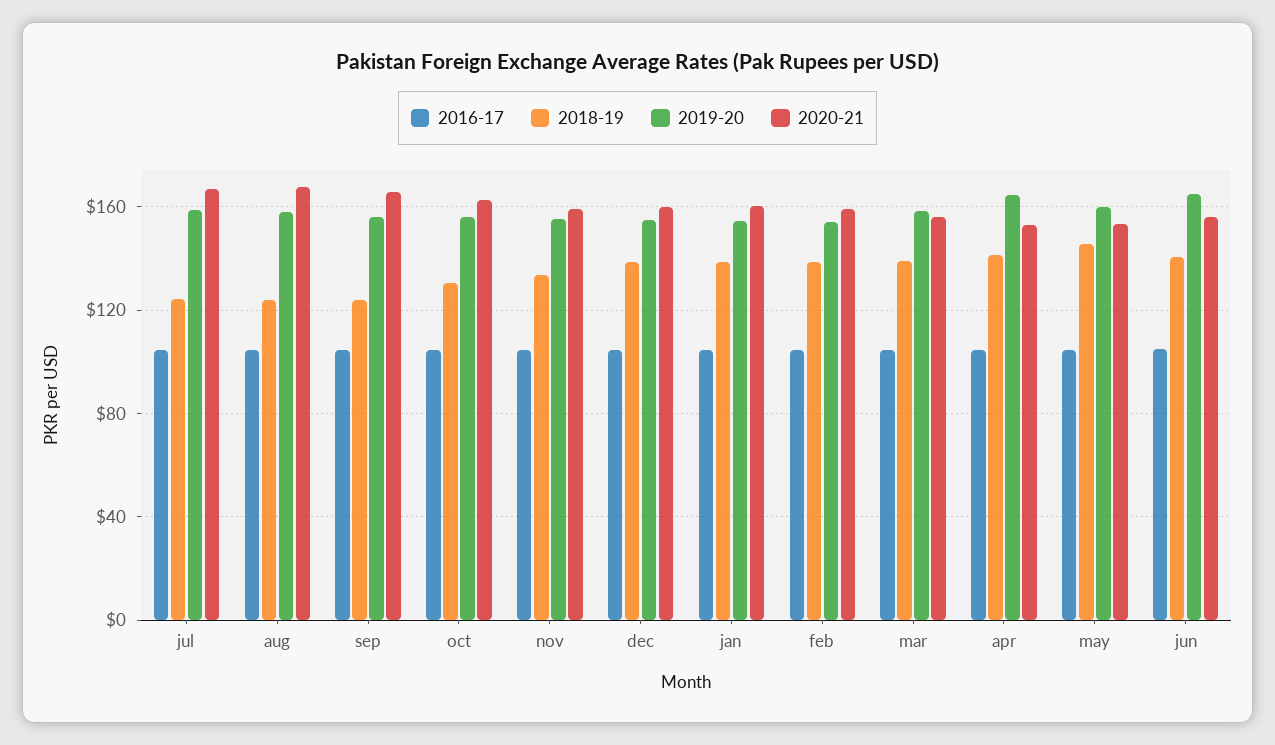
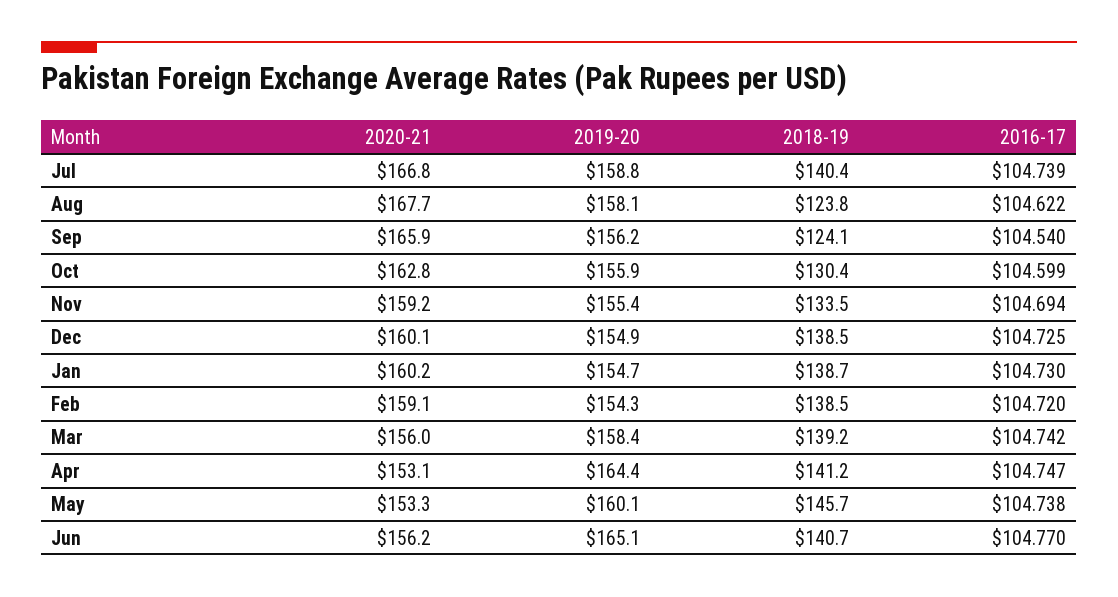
2018-19, jul: 125 -> 140.4

